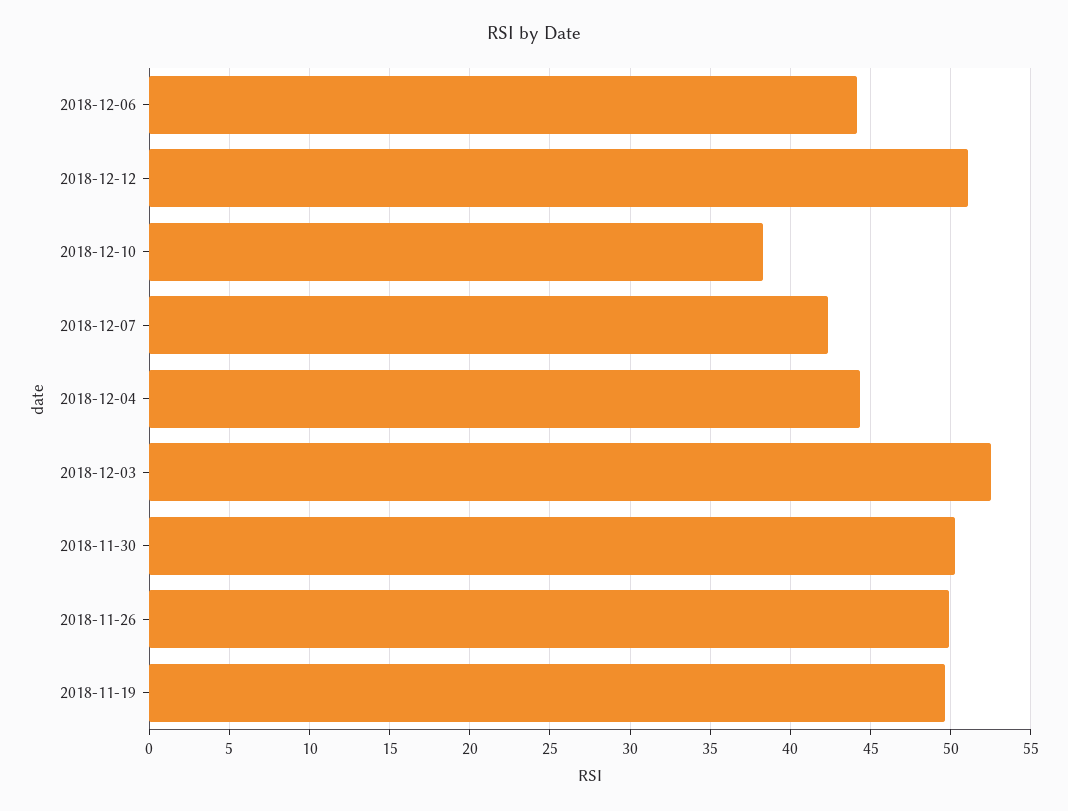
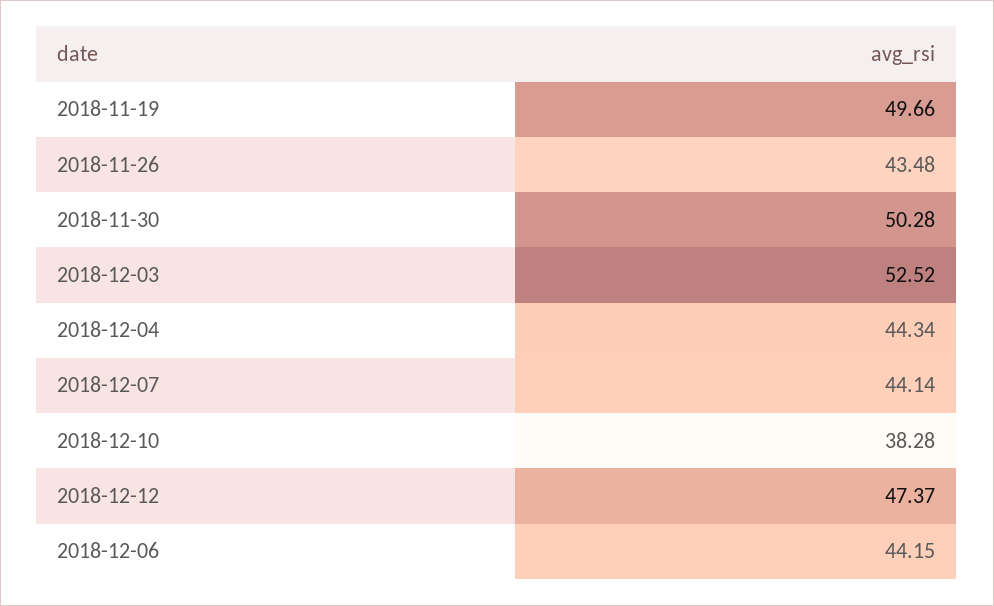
2018-12-12: 51 -> 47.37
2018-12-07: 42.5 -> 44.14
2018-11-26: 50 -> 43.48

